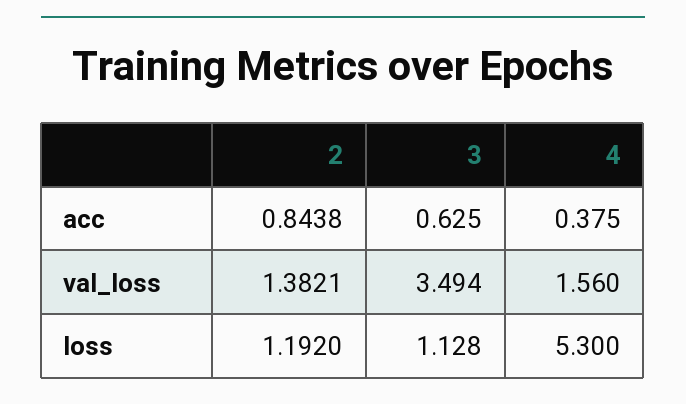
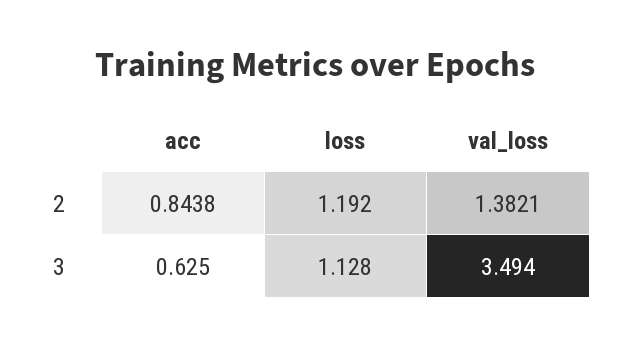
4, acc: 0.375 -> none
4, val_loss: 1.56 -> none
4, loss: 5.3 -> none

